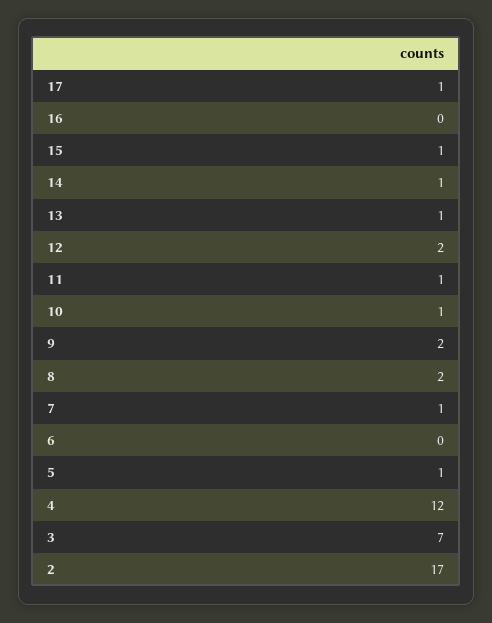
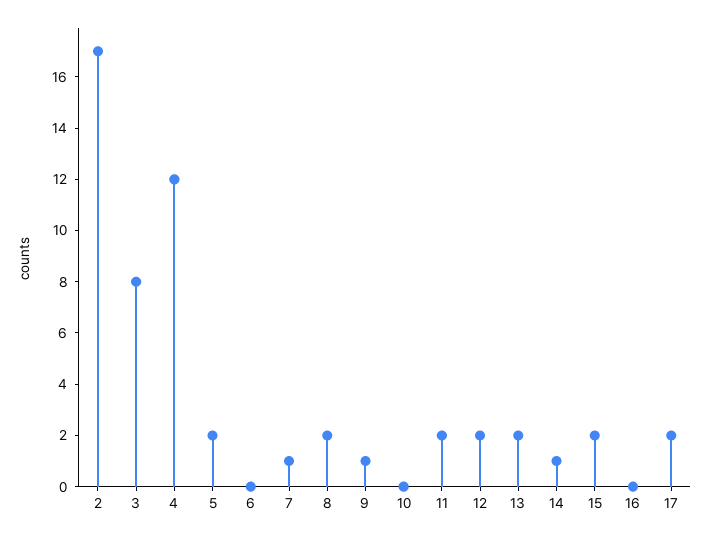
17: 1 -> 2
15: 1 -> 2
13: 1 -> 2
11: 1 -> 2
10: 1 -> 0
9: 2 -> 1
5: 1 -> 2
3: 7 -> 8

